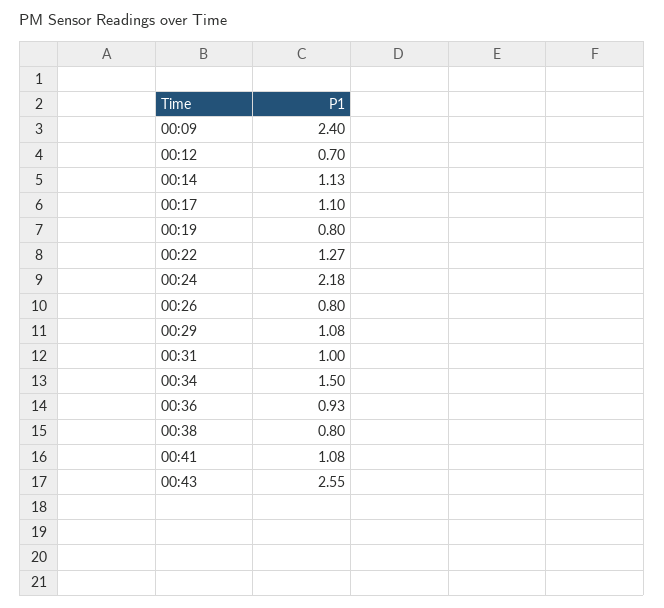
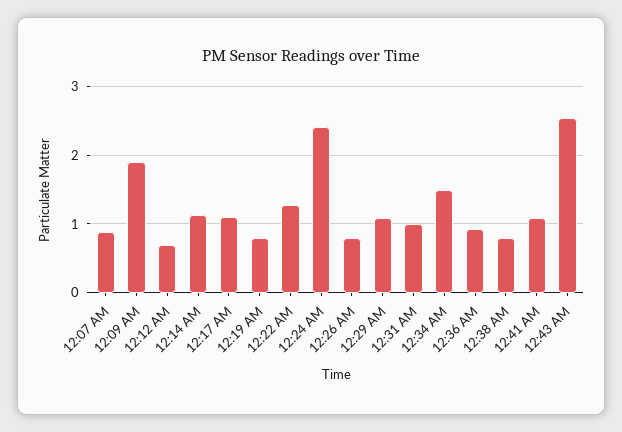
00:09: 2.4 -> 1.9
00:24: 2.18 -> 2.4
12:07 AM: none -> 0.9

